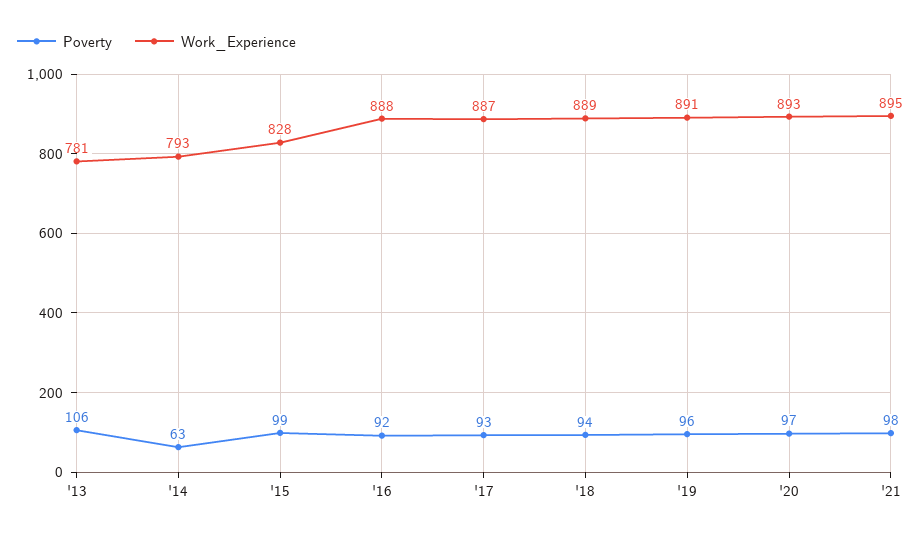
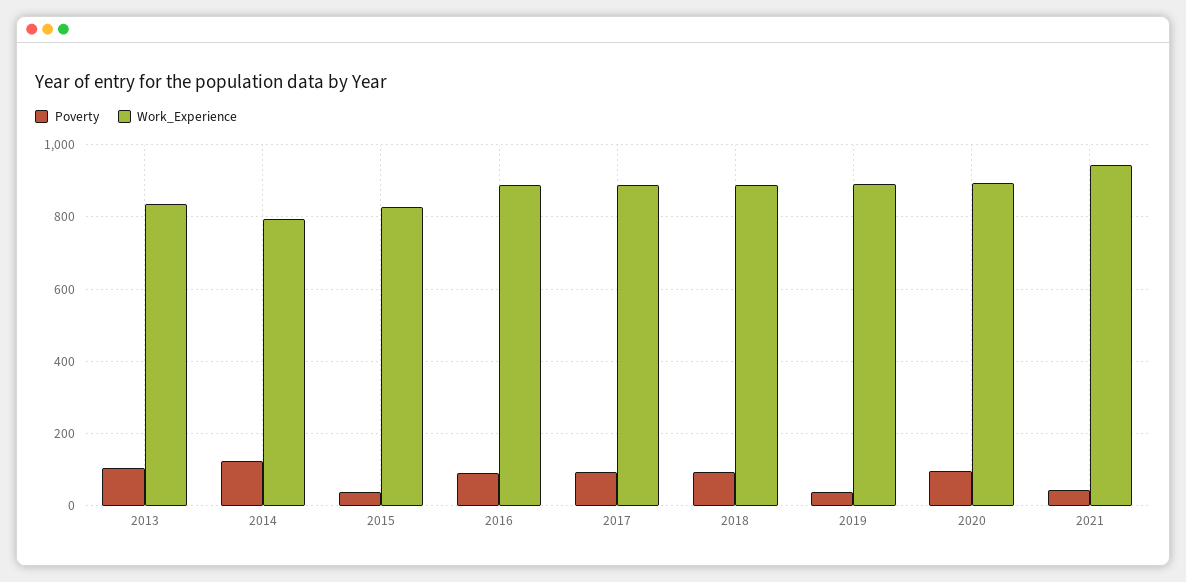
Work_Experience, '13: 781 -> 840
Poverty, '14: 63 -> 120
Poverty, '15: 99 -> 40
Poverty, '19: 96 -> 40
Poverty, '21: 98 -> 40
Work_Experience, '21: 895 -> 940

